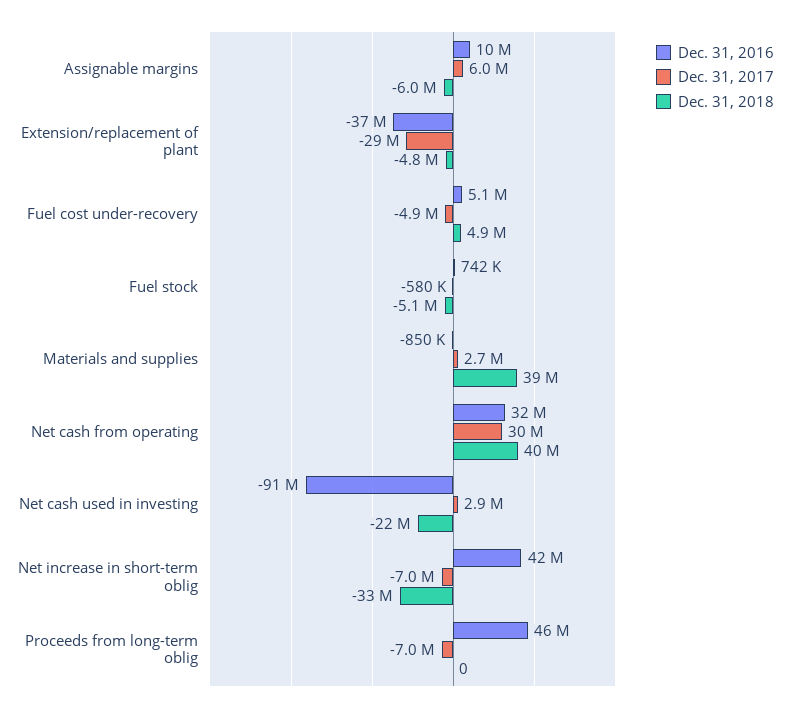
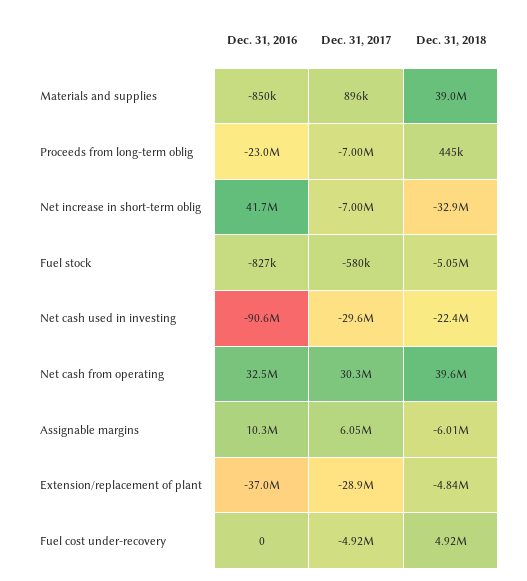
Dec. 31, 2016, Fuel cost under-recovery: 5100000 -> 0
Dec. 31, 2016, Fuel stock: 742000 -> -827000
Dec. 31, 2017, Materials and supplies: 2700000 -> 896000
Dec. 31, 2017, Net cash used in investing: 2900000 -> -29600000
Dec. 31, 2016, Proceeds from long-term oblig: 46000000 -> -23000000
Dec. 31, 2018, Proceeds from long-term oblig: 0 -> 445000

